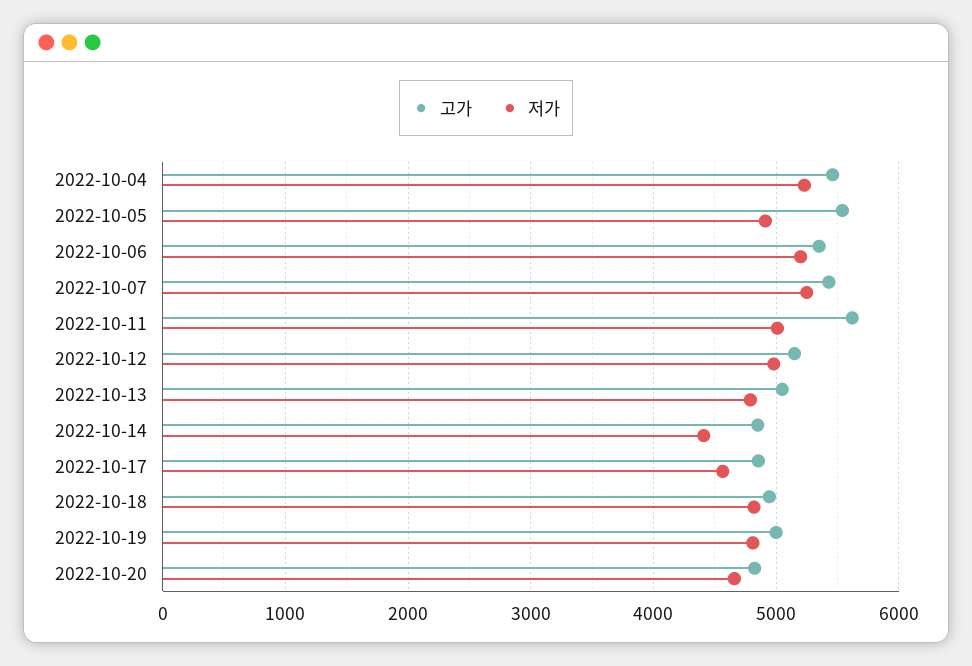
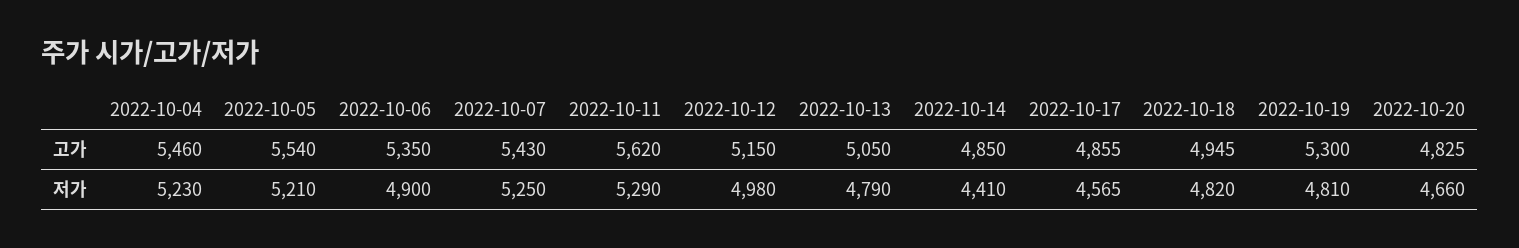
저가, 2022-10-05: 4900 -> 5210
저가, 2022-10-06: 5200 -> 4900
저가, 2022-10-11: 5000 -> 5290
고가, 2022-10-19: 5000 -> 5300

